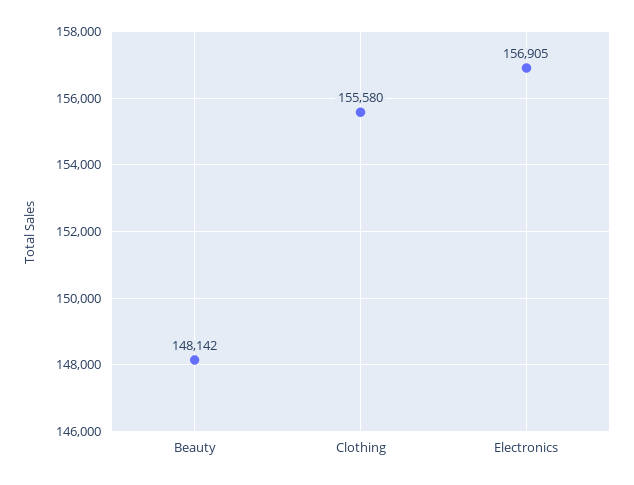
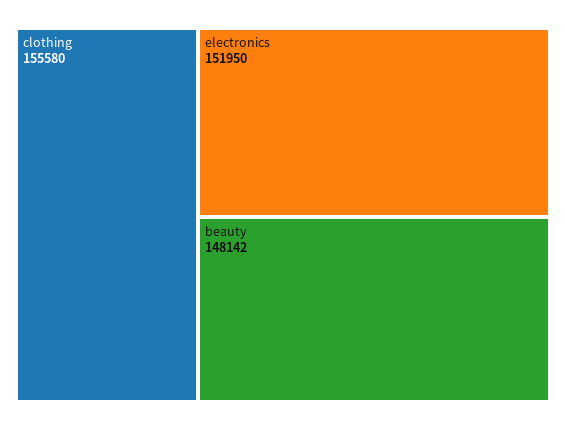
Electronics: 156905 -> 151950

